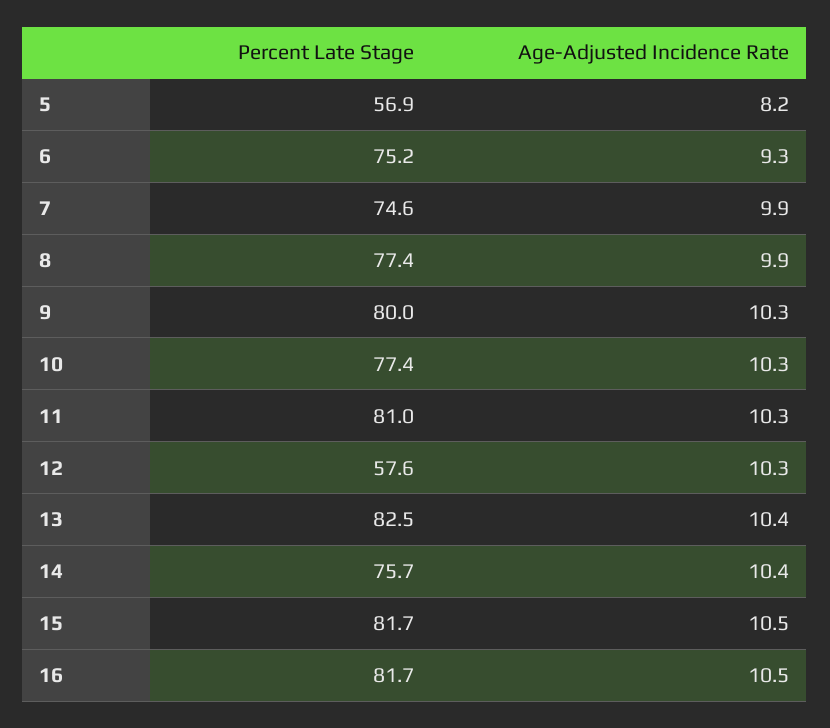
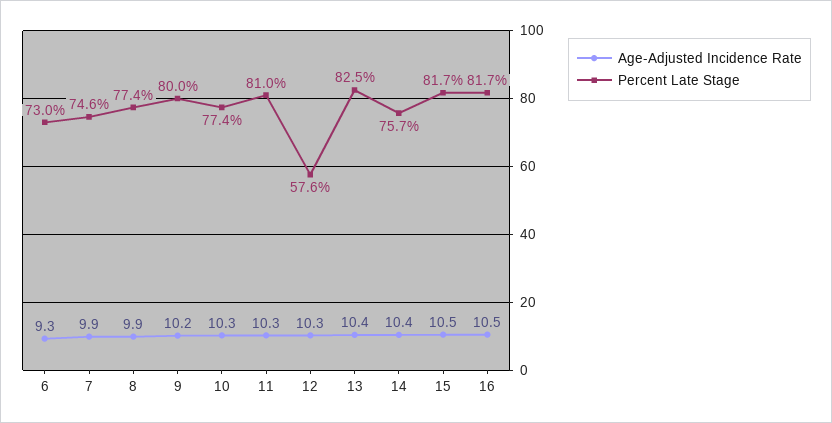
Percent Late Stage, 5: 56.9 -> none
Age-Adjusted Incidence Rate, 5: 8.2 -> none
Percent Late Stage, 6: 75.2 -> 73
Age-Adjusted Incidence Rate, 9: 10.3 -> 10.2

